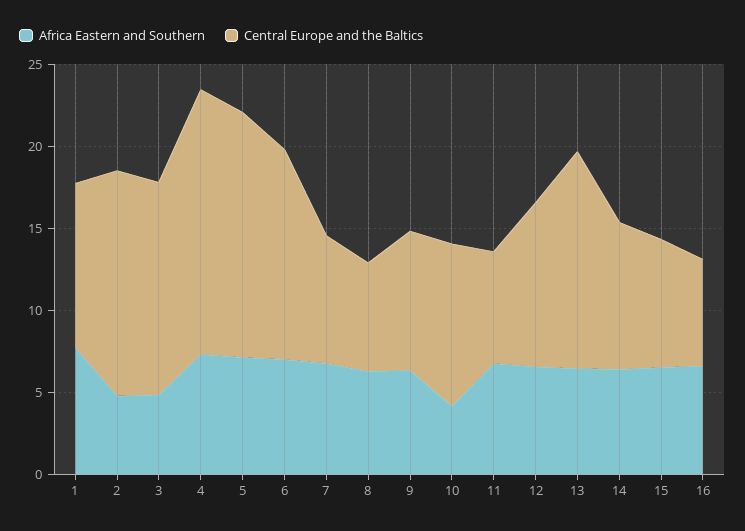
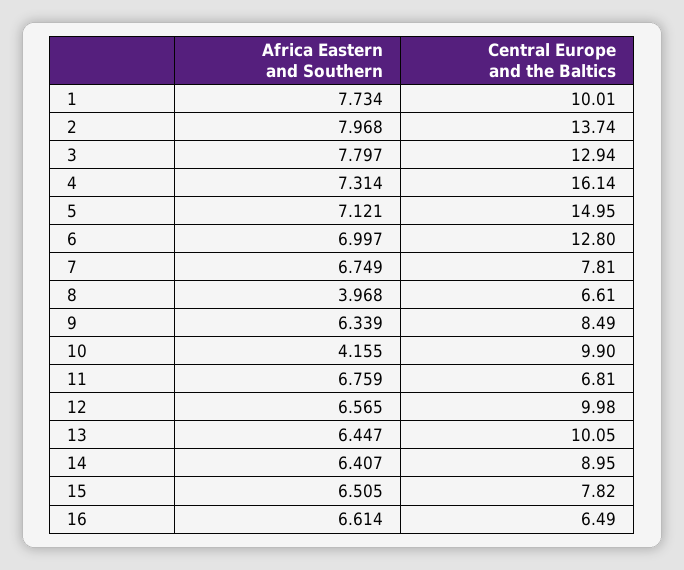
Africa Eastern and Southern, 2: 5 -> 7.968
Africa Eastern and Southern, 3: 5 -> 7.797
Africa Eastern and Southern, 8: 6 -> 3.968
Central Europe and the Baltics, 13: 13 -> 10.05

